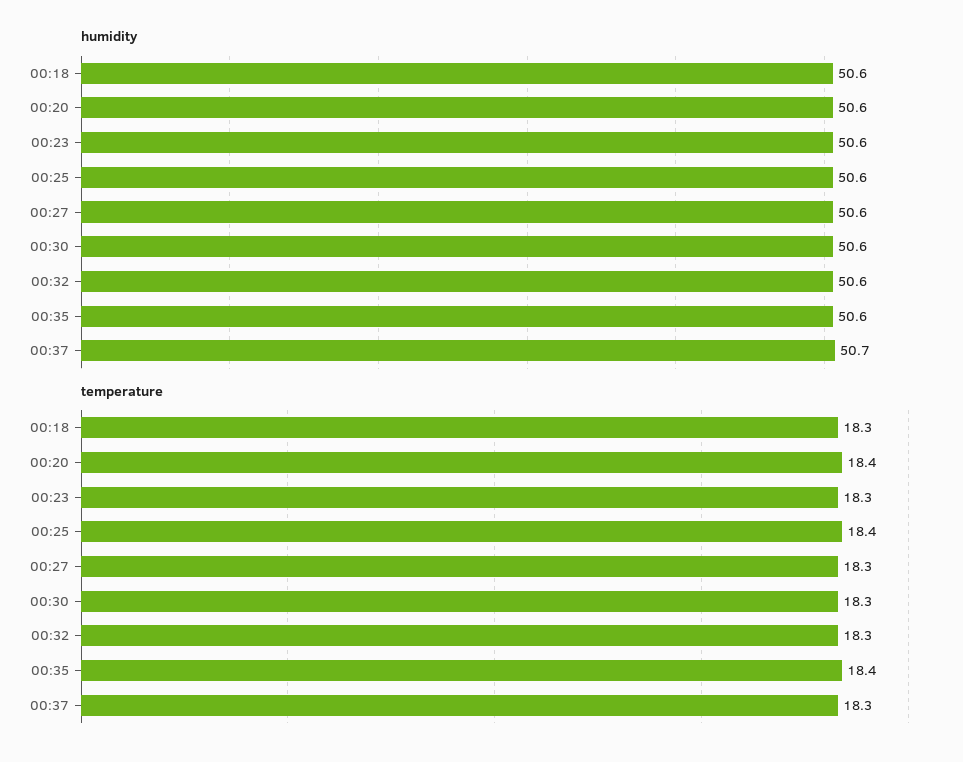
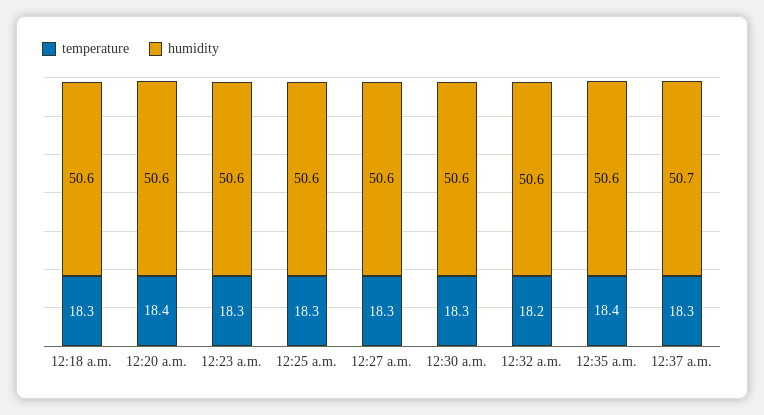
temperature, 00:25: 18.4 -> 18.3
temperature, 00:32: 18.3 -> 18.2

